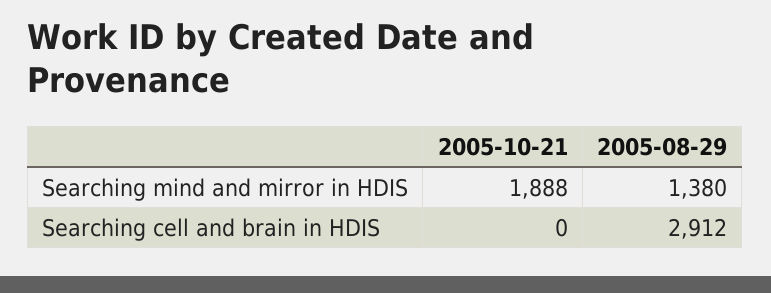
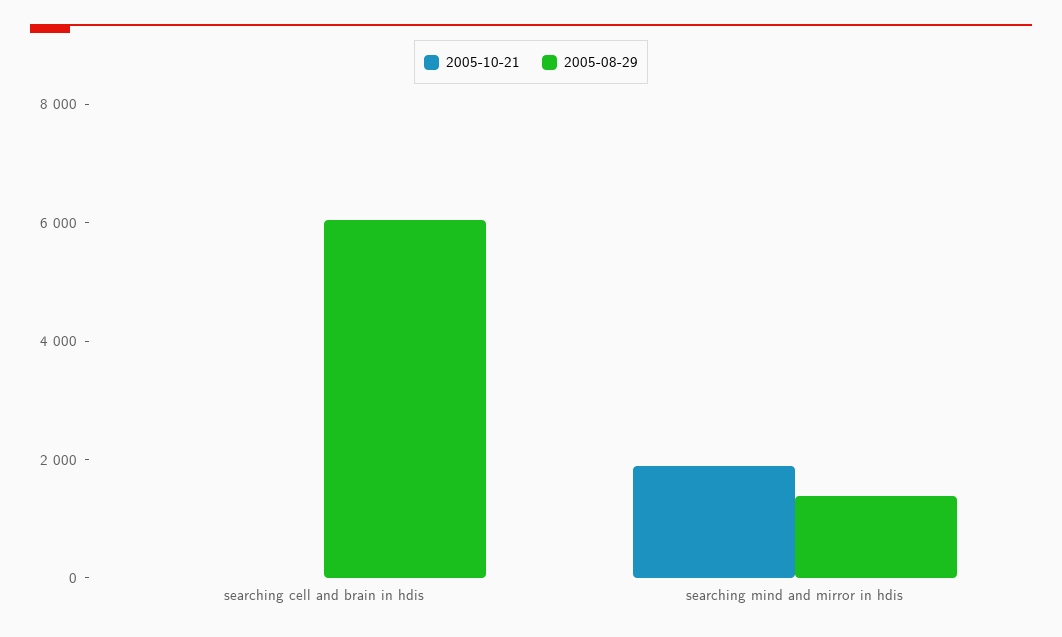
2005-08-29, Searching cell and brain in HDIS: 2912 -> 6000

